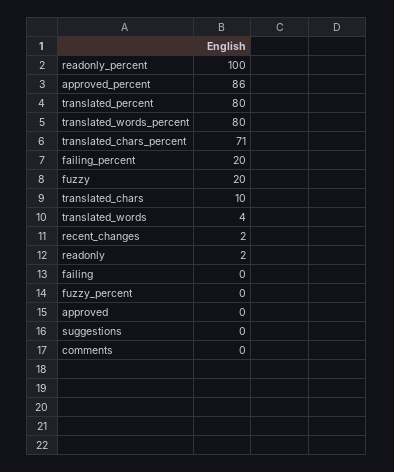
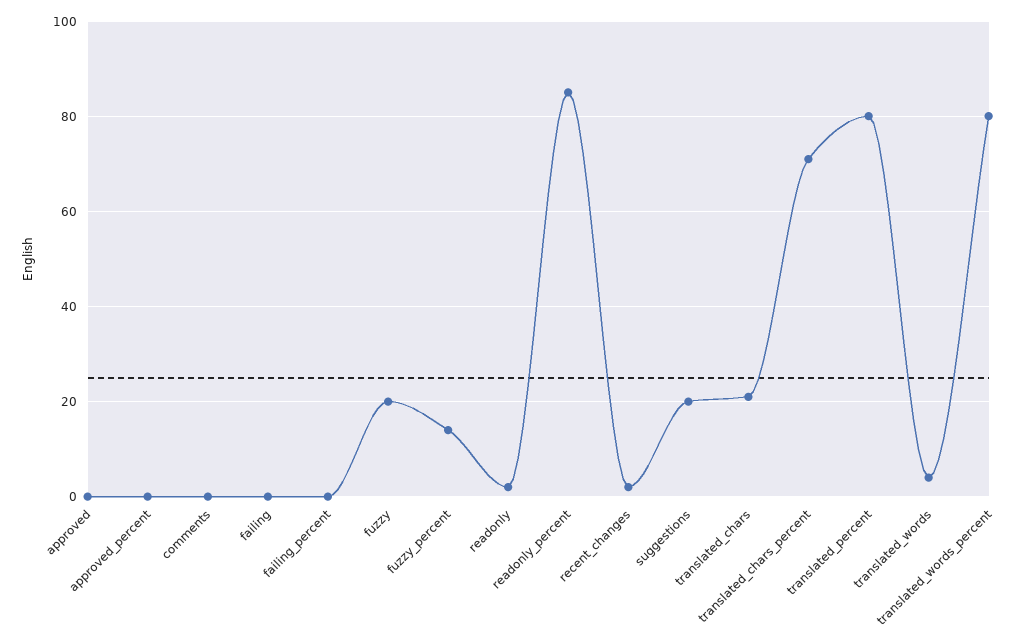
readonly_percent: 100 -> 85
approved_percent: 86 -> 0
failing_percent: 20 -> 0
translated_chars: 10 -> 20
fuzzy_percent: 0 -> 15
suggestions: 0 -> 20

